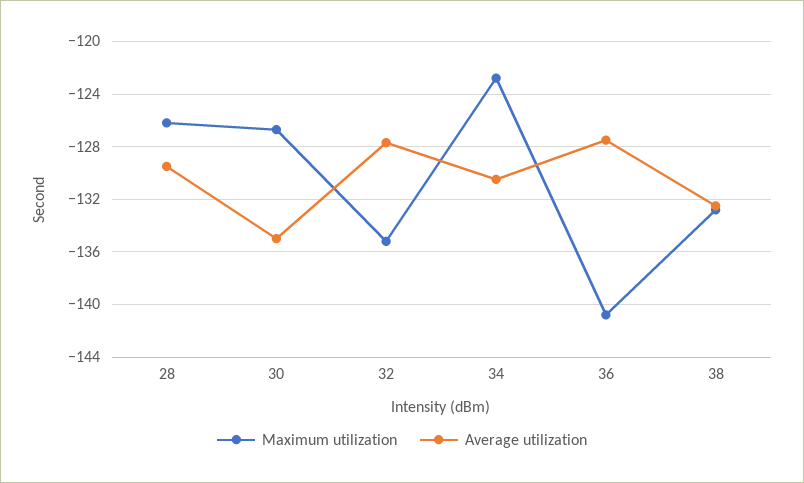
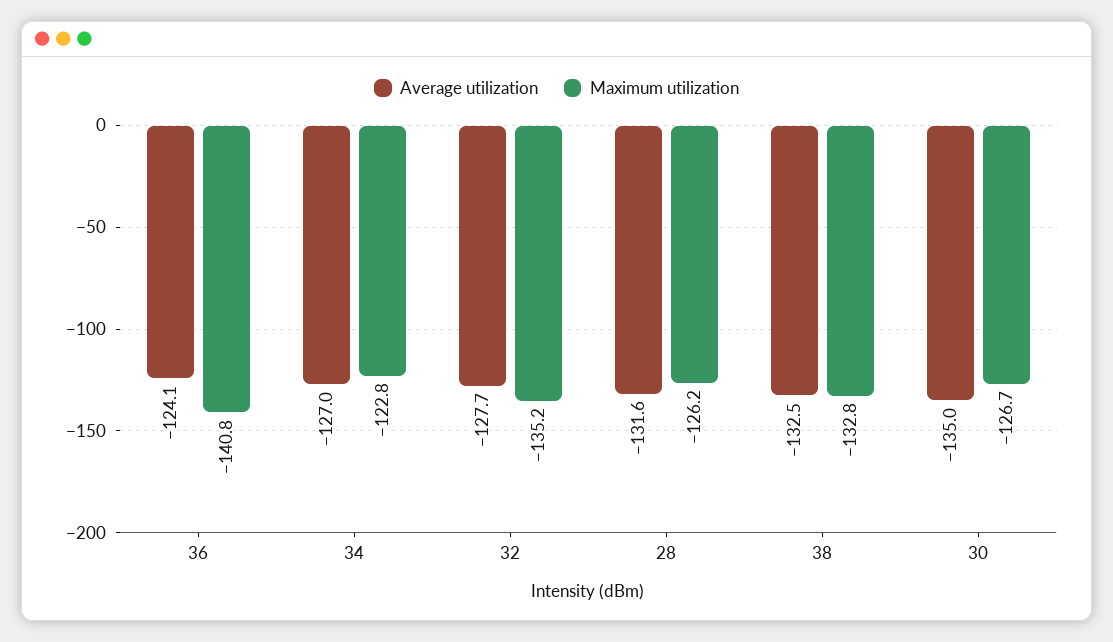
Average utilization, 28: -129.5 -> -131.6
Average utilization, 34: -130.5 -> -127
Average utilization, 36: -127.5 -> -124.1

